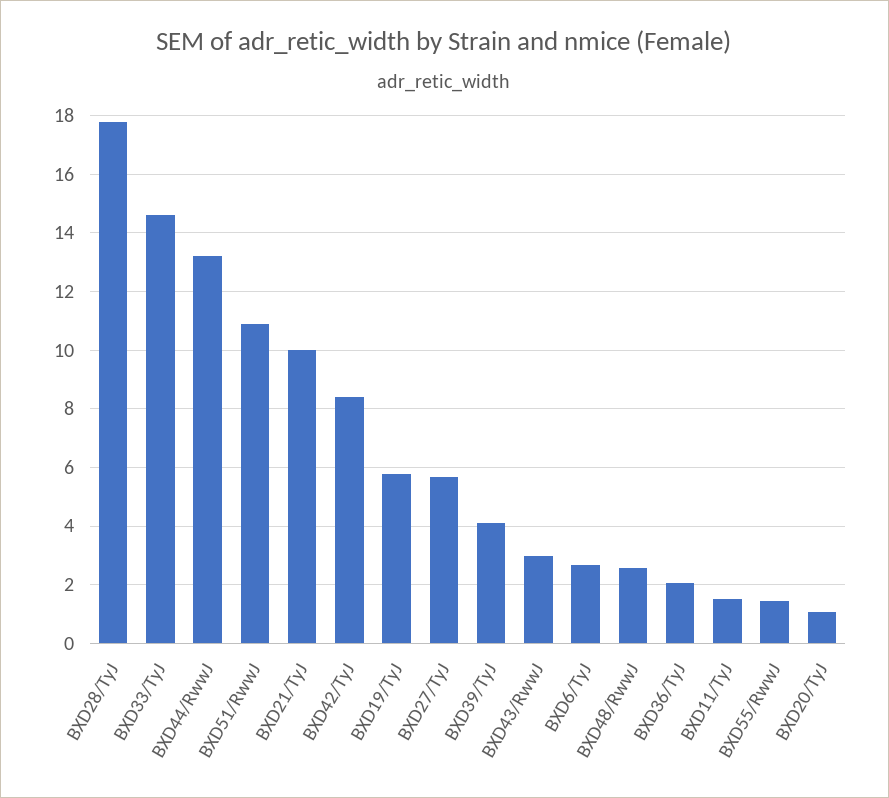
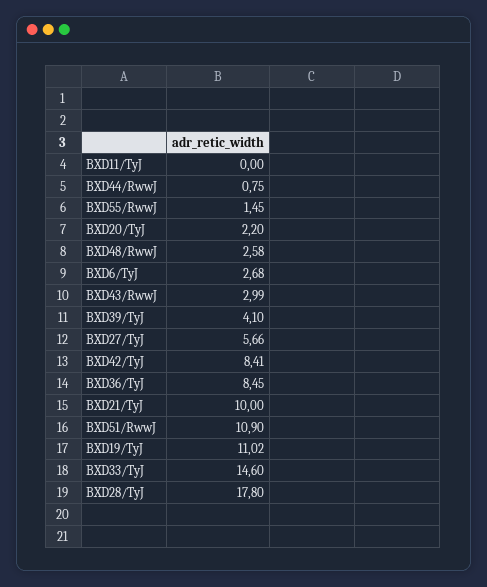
BXD44/RwwJ: 13.25 -> 0.75
BXD19/TyJ: 5.75 -> 11.02
BXD36/TyJ: 2 -> 8.45
BXD11/TyJ: 1.5 -> 0
BXD20/TyJ: 1 -> 2.2

